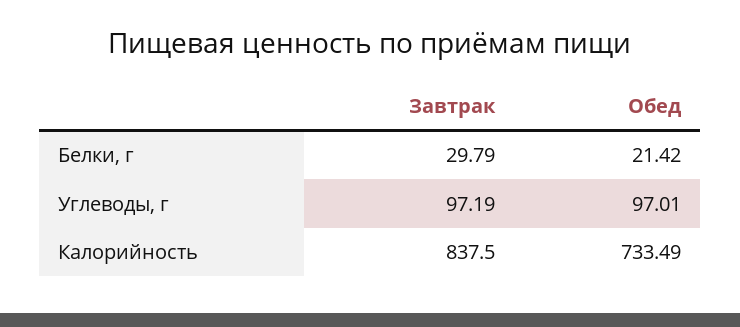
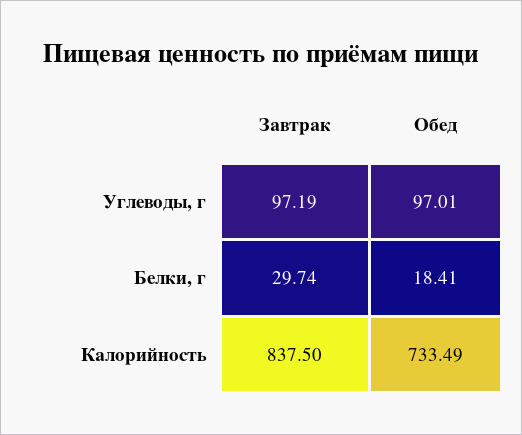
Завтрак, Белки, г: 29.79 -> 29.74
Обед, Белки, г: 21.42 -> 18.41

